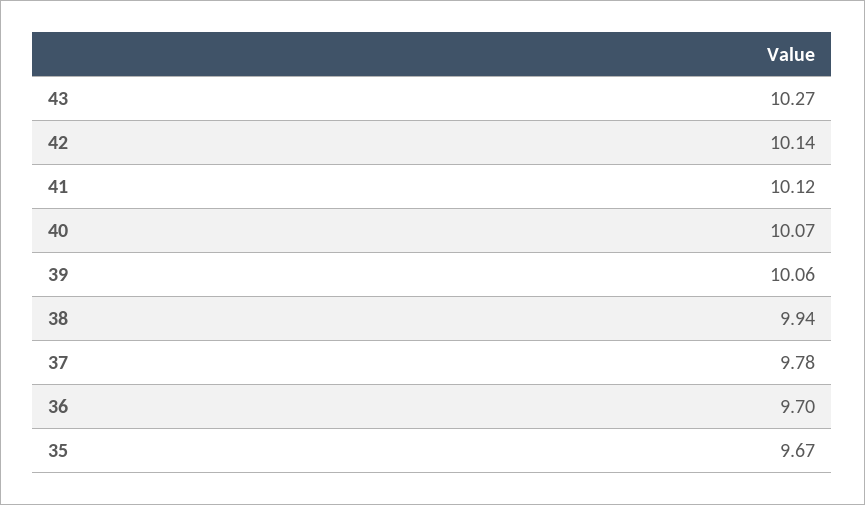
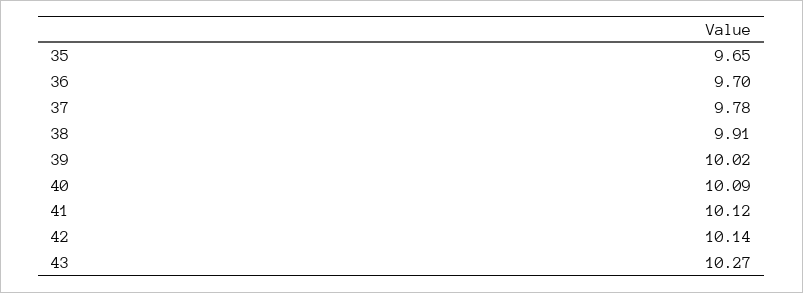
40: 10.07 -> 10.09
39: 10.06 -> 10.02
38: 9.94 -> 9.91
35: 9.67 -> 9.65

